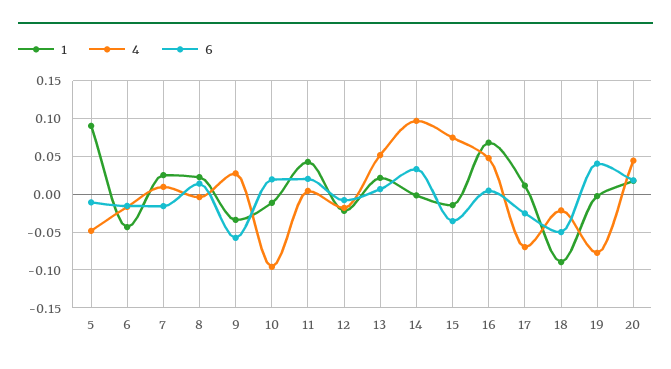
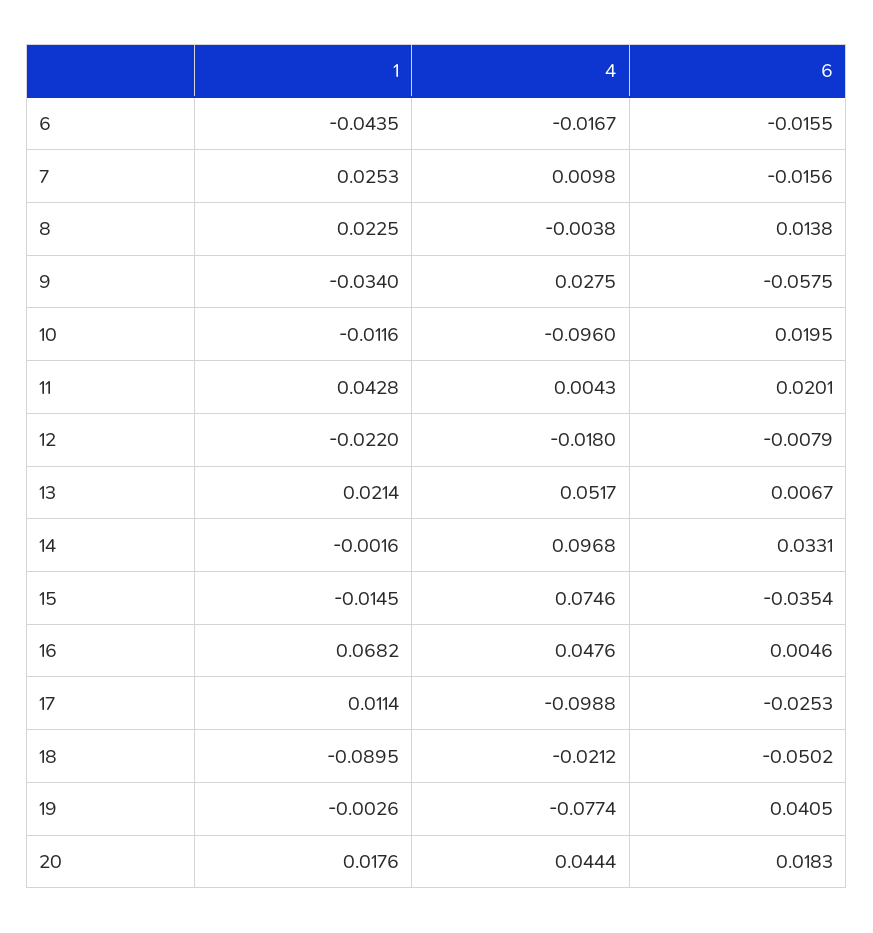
1, 5: 0.09 -> none
4, 5: -0.05 -> none
6, 5: -0.01 -> none
4, 17: -0.07 -> -0.0988

